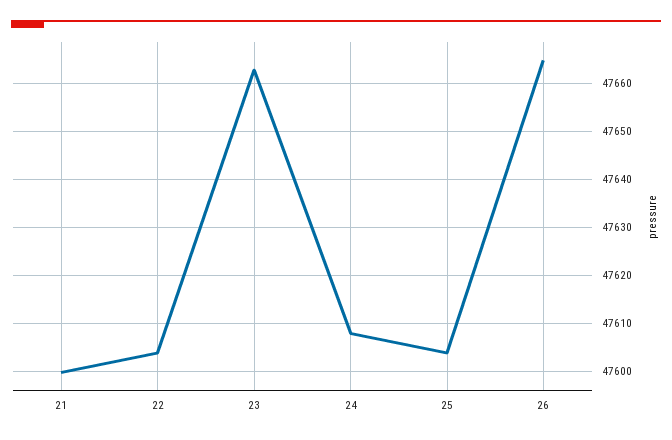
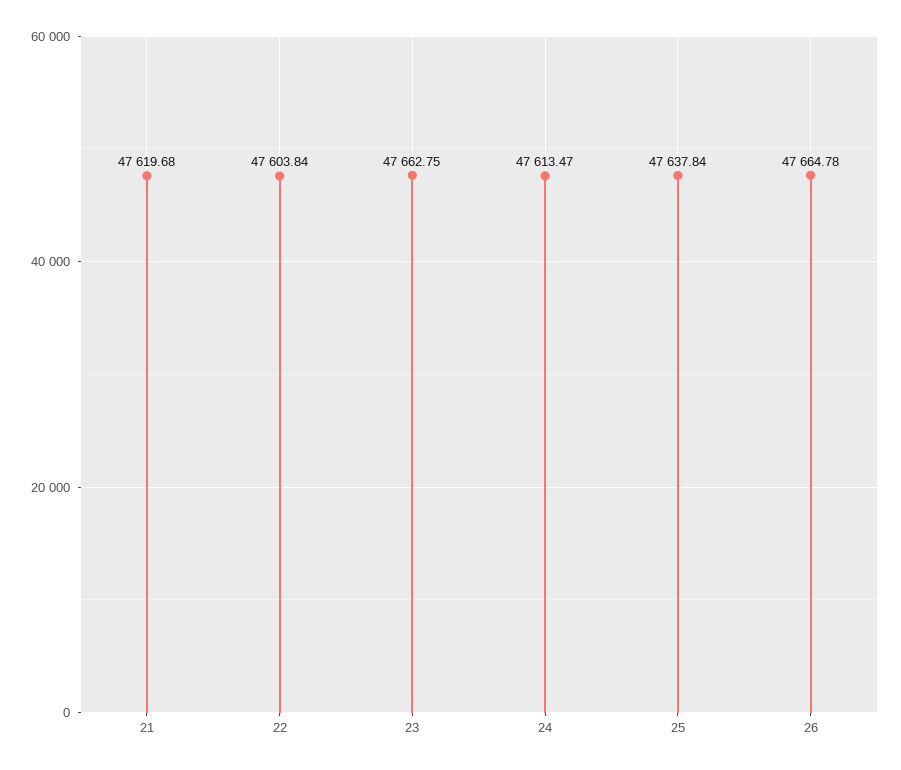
21: 47600 -> 47619.68
24: 47608 -> 47613.47
25: 47604 -> 47637.84

